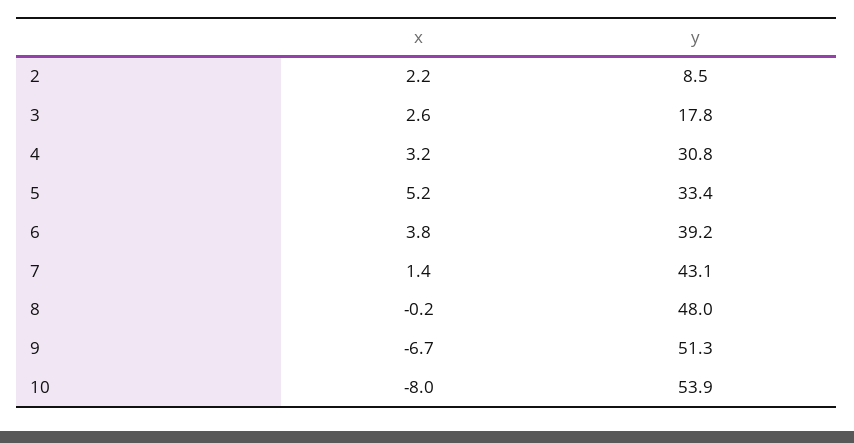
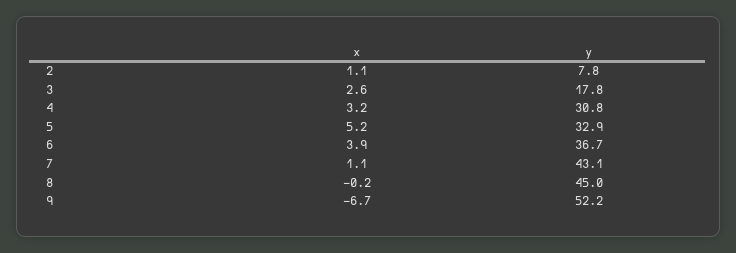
x, 2: 2.2 -> 1.1
y, 2: 8.5 -> 7.8
y, 5: 33.4 -> 32.9
x, 6: 3.8 -> 3.9
y, 6: 39.2 -> 36.7
x, 7: 1.4 -> 1.1
y, 8: 48 -> 45
y, 9: 51.3 -> 52.2
x, 10: -8 -> none
y, 10: 53.9 -> none

